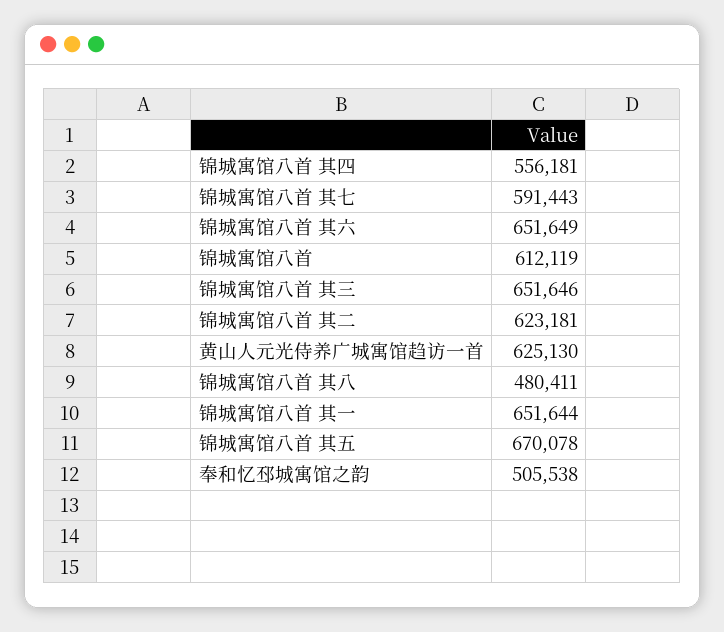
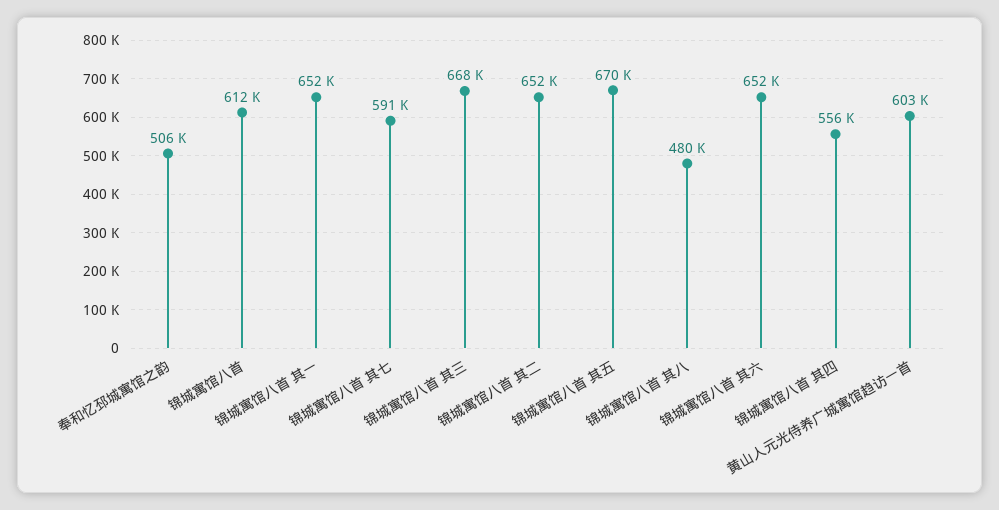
锦城寓馆八首 其三: 651646 -> 668000
锦城寓馆八首 其二: 623181 -> 652000
黄山人元光侍养广城寓馆趋访一首: 625130 -> 603000

